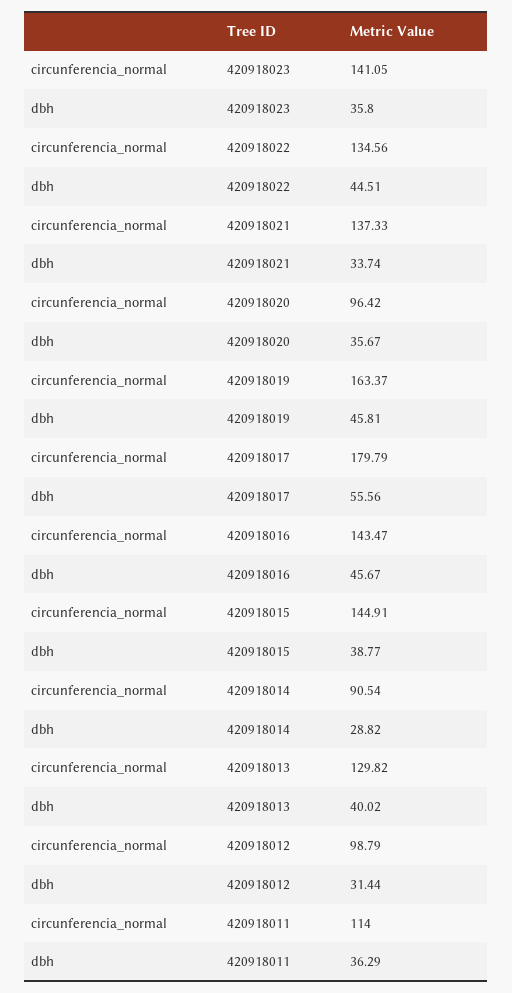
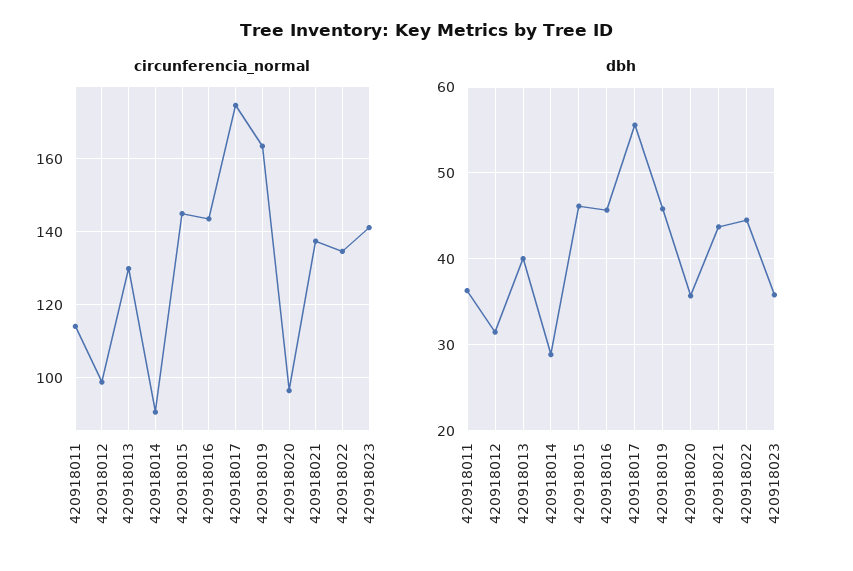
dbh, 420918021: 33.74 -> 44
circunferencia_normal, 420918017: 179.79 -> 174
dbh, 420918015: 38.77 -> 46

